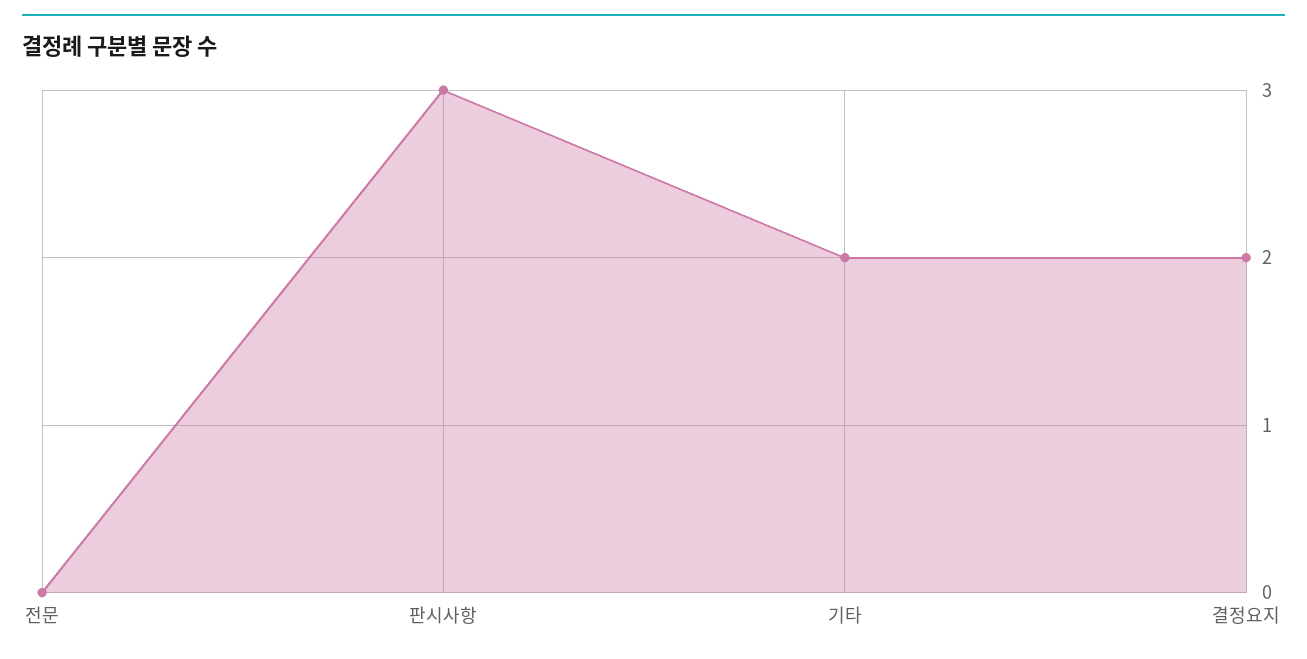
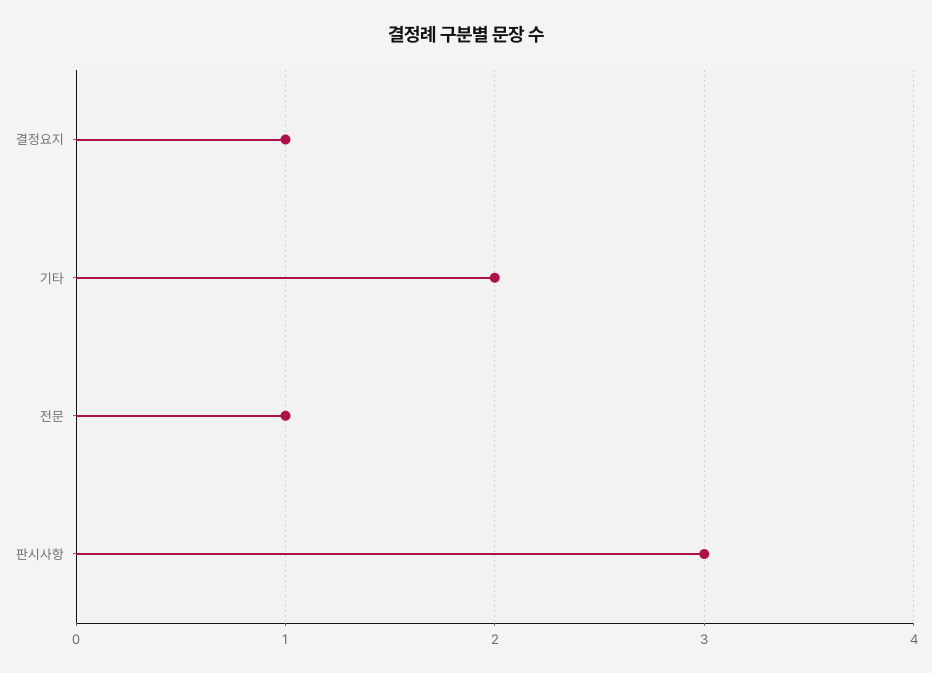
전문: 0 -> 1
결정요지: 2 -> 1

